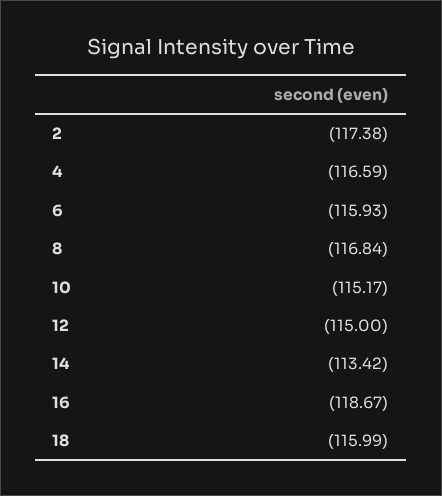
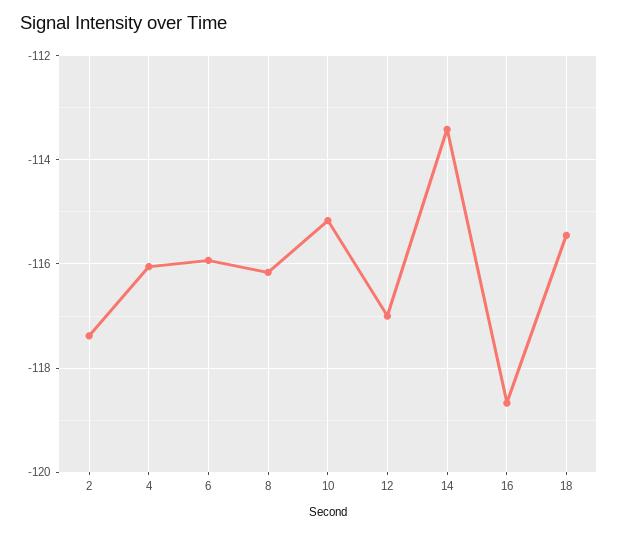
4: -116.59 -> -116
8: -116.84 -> -116.2
12: -115 -> -117
18: -115.99 -> -115.4

